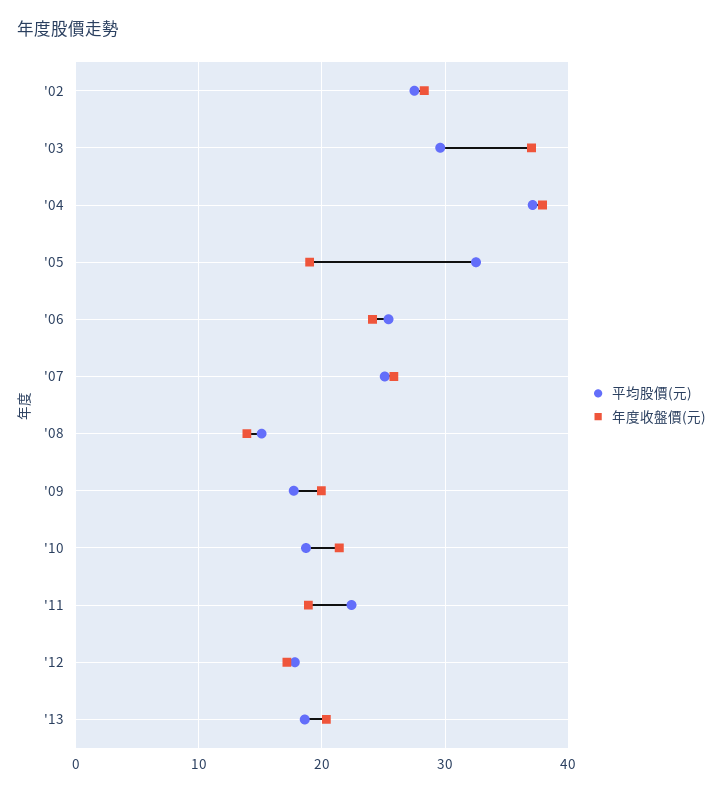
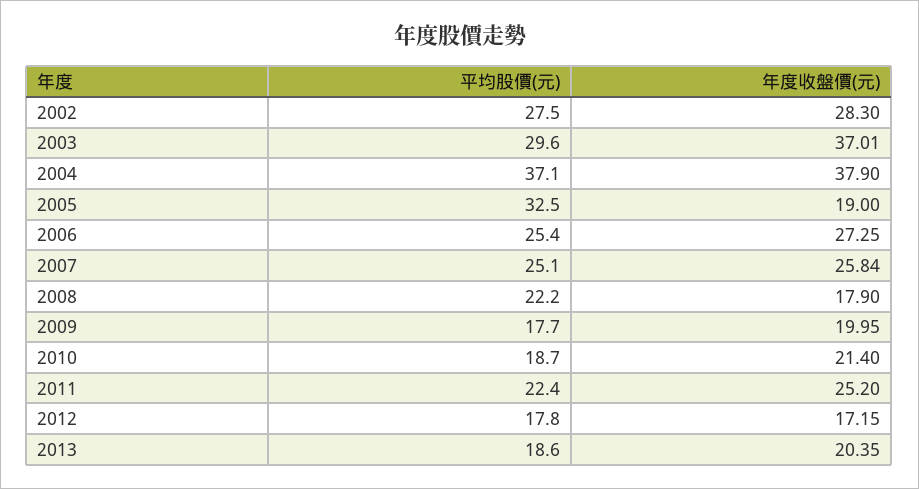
年度收盤價(元), '06: 24 -> 27.25
平均股價(元), '08: 15 -> 22.2
年度收盤價(元), '08: 14 -> 17.9
年度收盤價(元), '11: 19 -> 25.2

